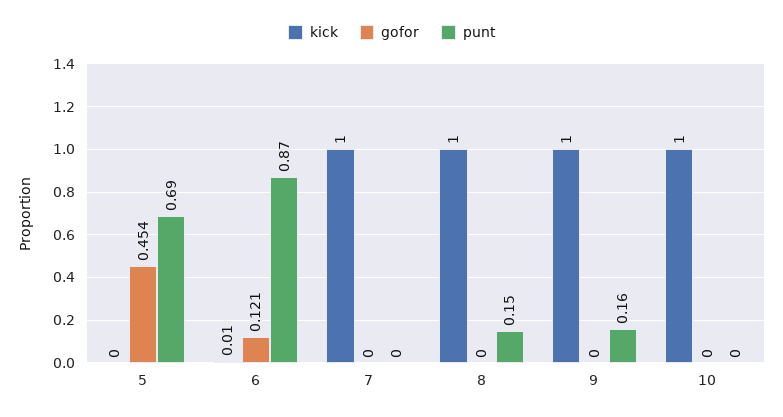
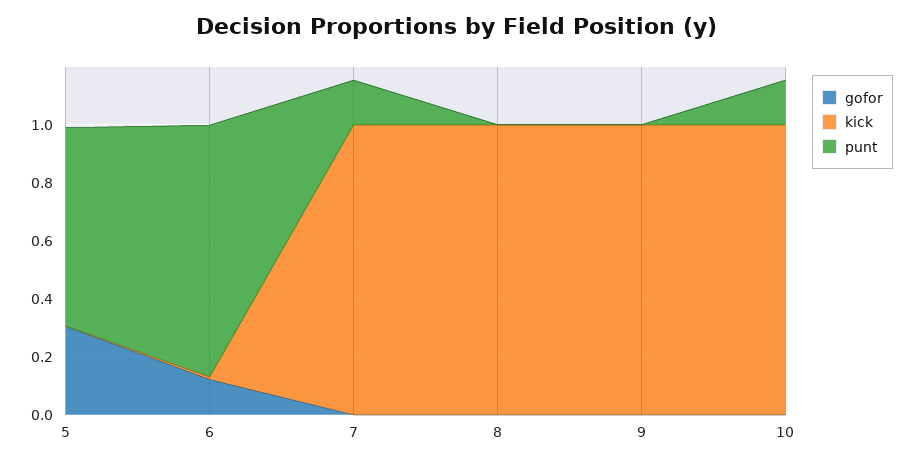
gofor, 5: 0.454 -> 0.3
punt, 7: 0 -> 0.15
punt, 8: 0.15 -> 0
punt, 9: 0.16 -> 0
punt, 10: 0 -> 0.15

